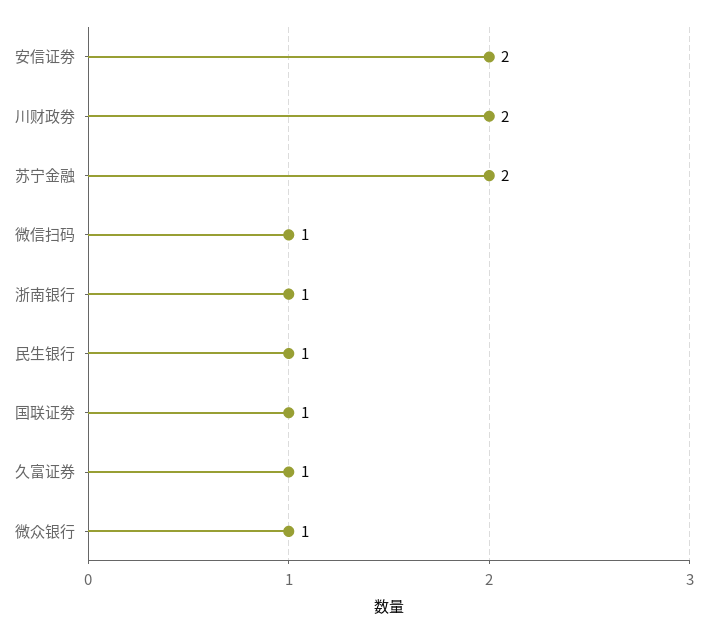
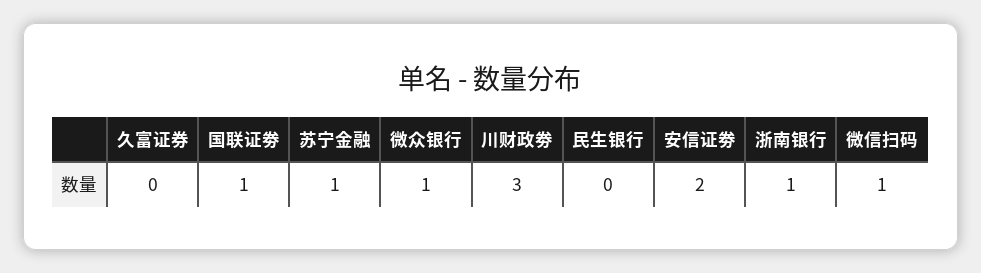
川财政劵: 2 -> 3
苏宁金融: 2 -> 1
民生银行: 1 -> 0
久富证券: 1 -> 0

